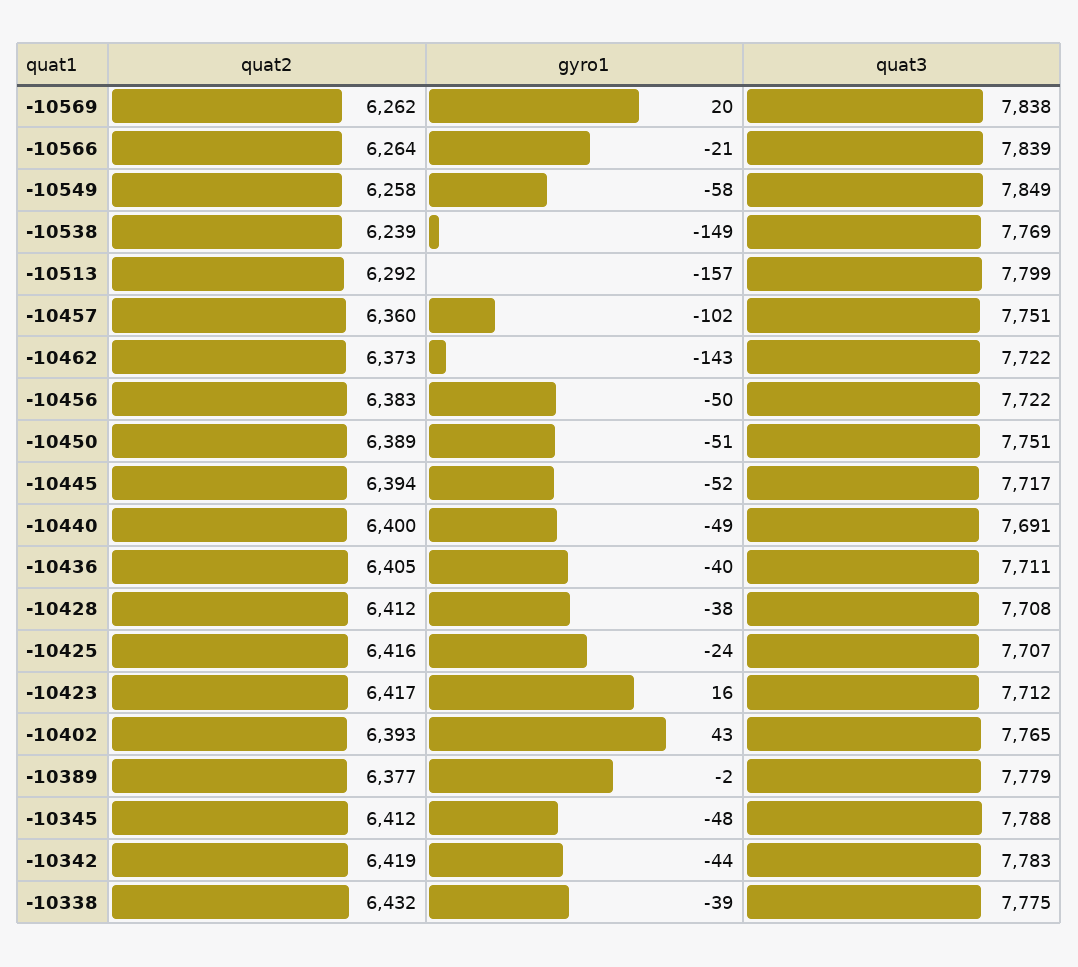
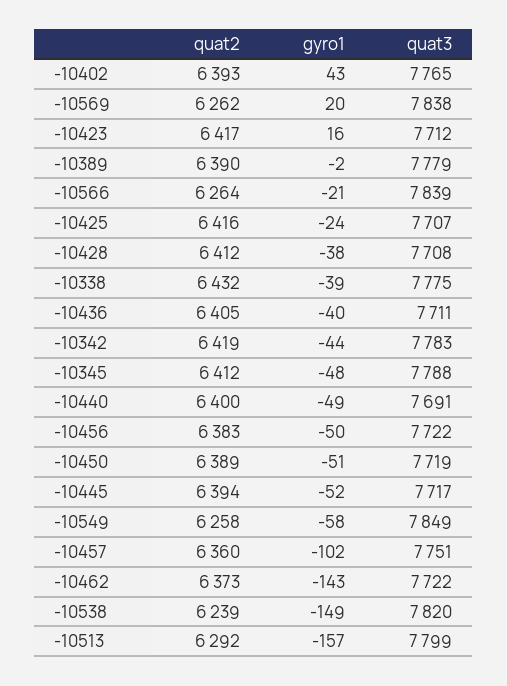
quat3, -10538: 7769 -> 7820
quat3, -10450: 7751 -> 7719
quat2, -10389: 6377 -> 6390

